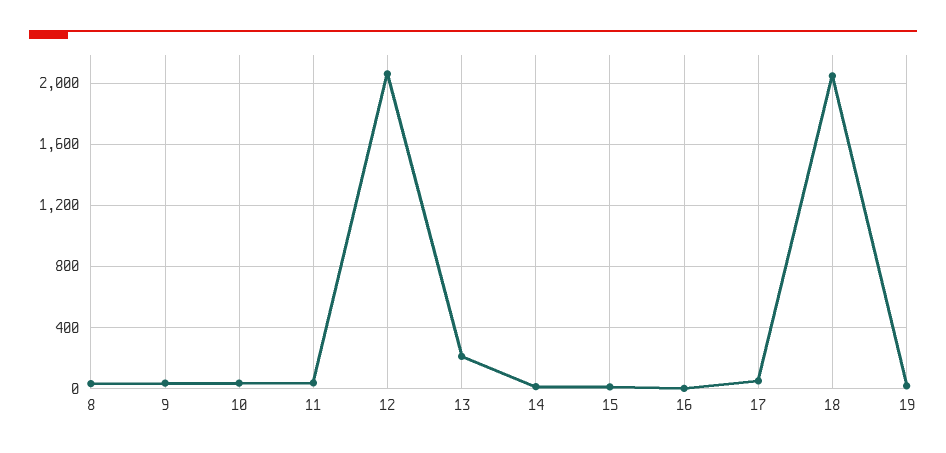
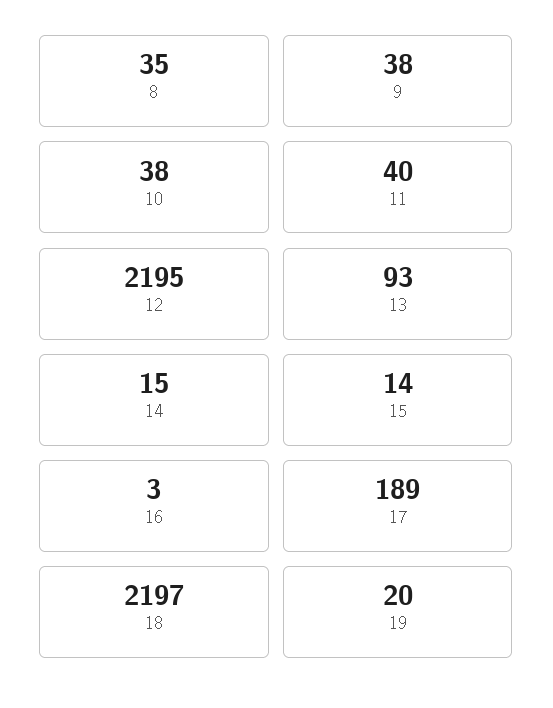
12: 2050 -> 2195
13: 200 -> 93
17: 50 -> 189
18: 2050 -> 2197

